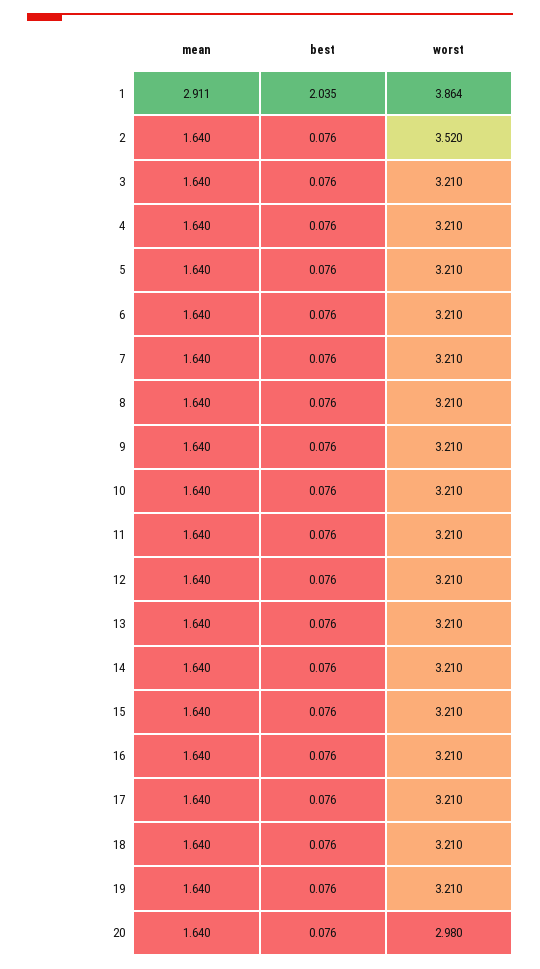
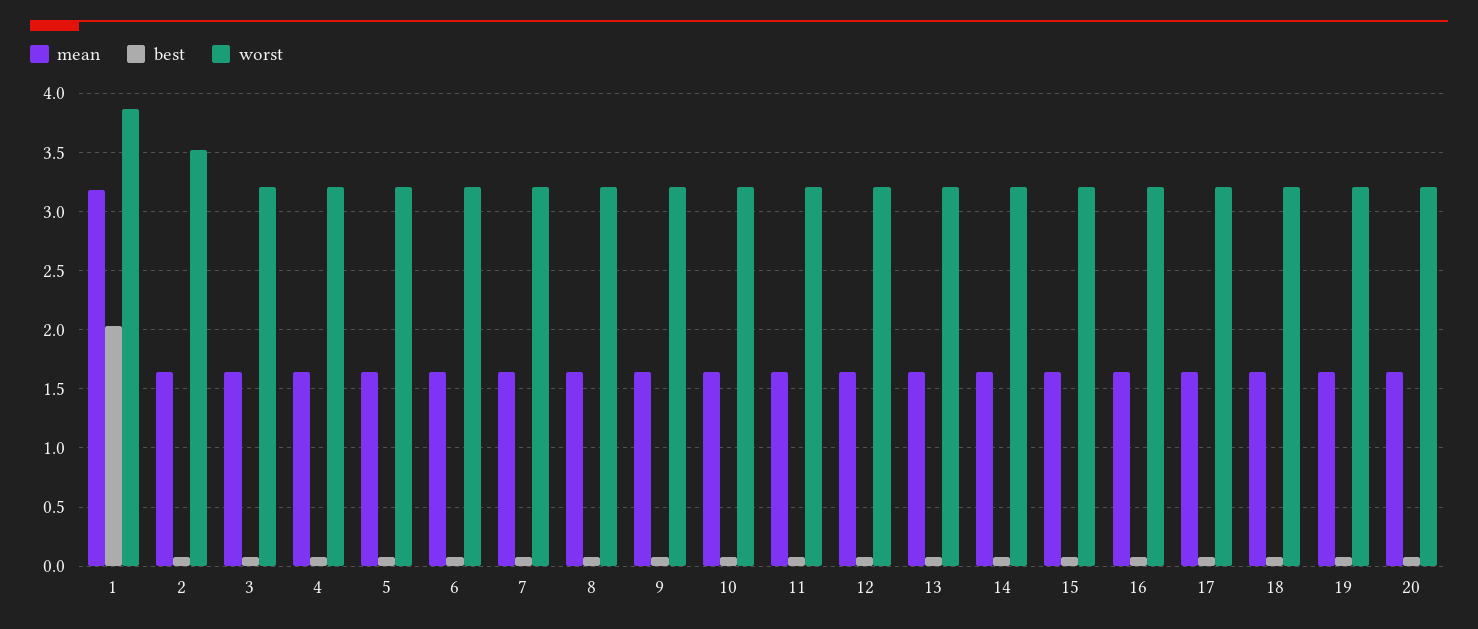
mean, 1: 2.911 -> 3.2
worst, 20: 2.98 -> 3.2

